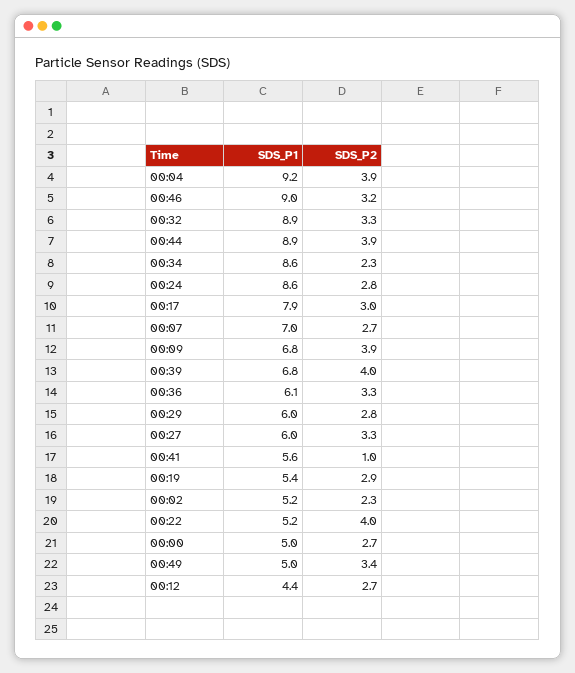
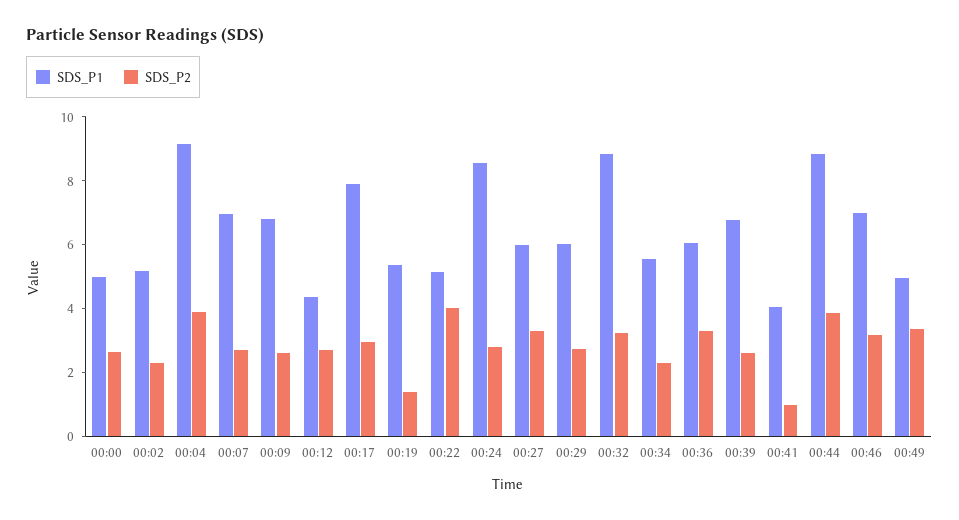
SDS_P1, 00:46: 9 -> 7
SDS_P1, 00:34: 8.6 -> 5.5
SDS_P2, 00:09: 3.9 -> 2.5
SDS_P2, 00:39: 4 -> 2.5
SDS_P1, 00:41: 5.6 -> 4
SDS_P2, 00:19: 2.9 -> 1.5

